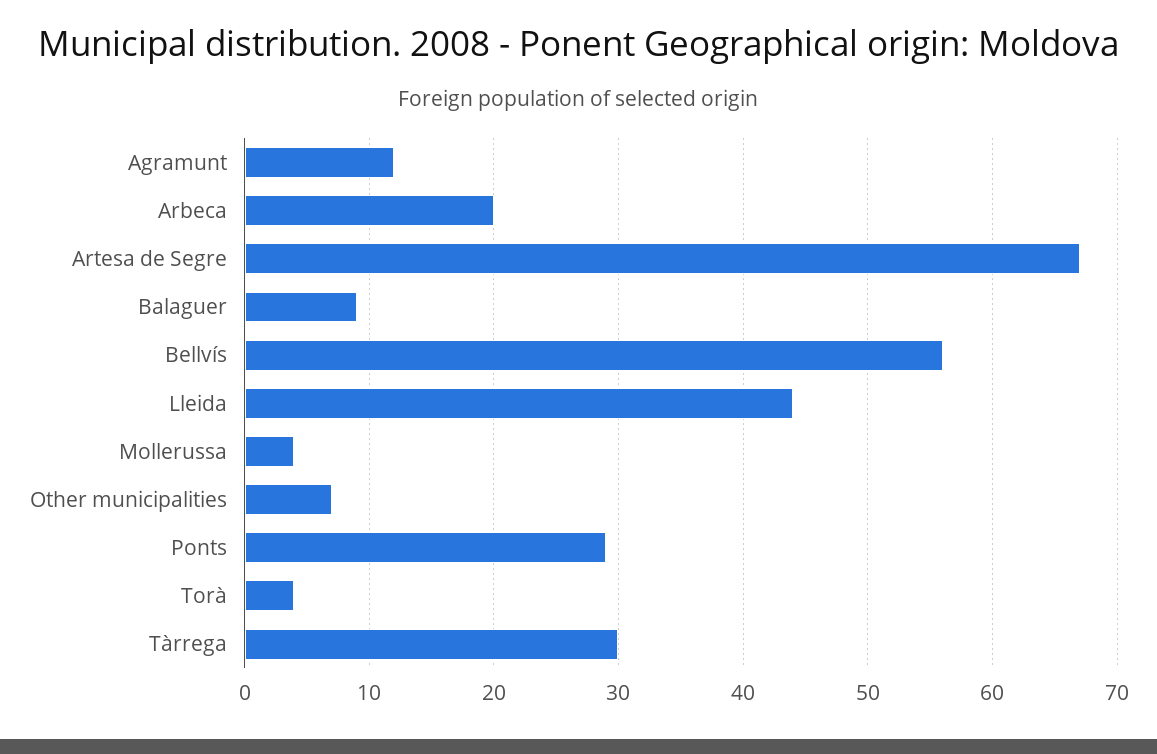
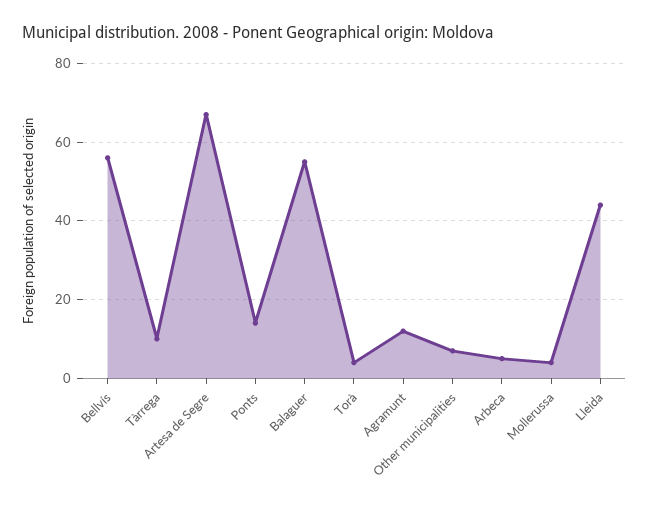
Arbeca: 20 -> 5
Balaguer: 9 -> 55
Ponts: 29 -> 15
Tàrrega: 30 -> 10

